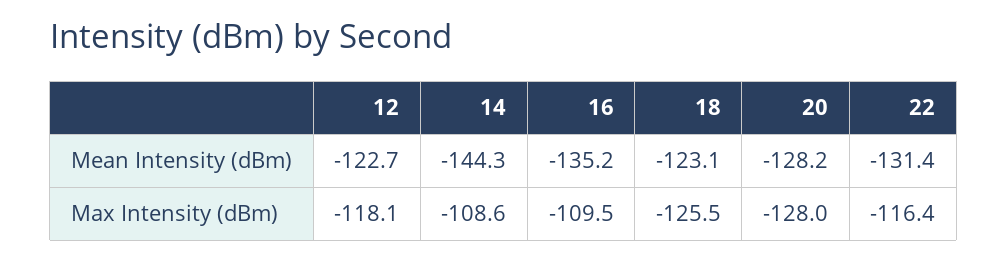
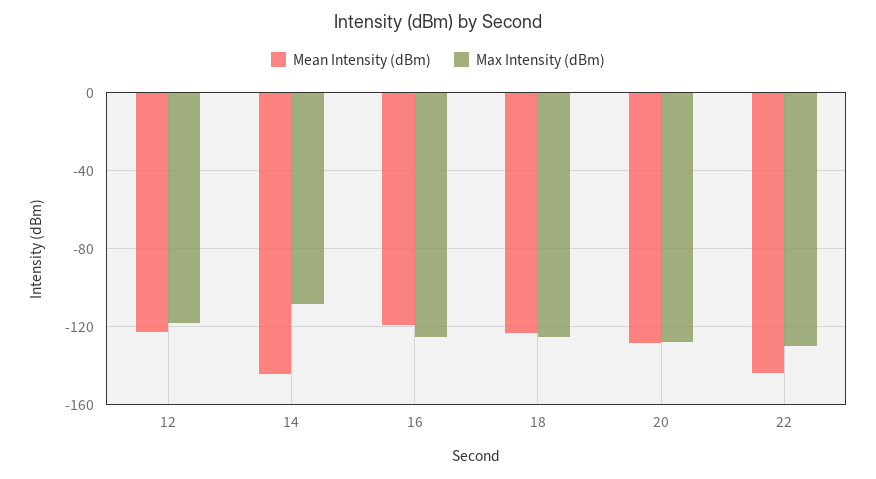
Mean Intensity (dBm), 16: -135.2 -> -120
Mean Intensity (dBm), 22: -131.4 -> -145
Max Intensity (dBm), 16: -109.5 -> -125
Max Intensity (dBm), 22: -116.4 -> -130

